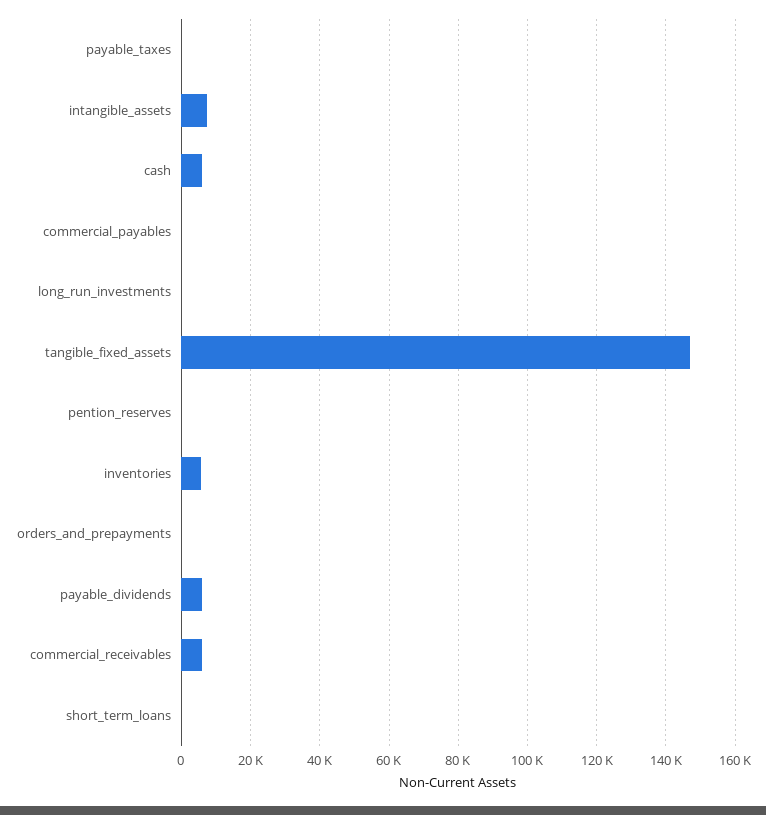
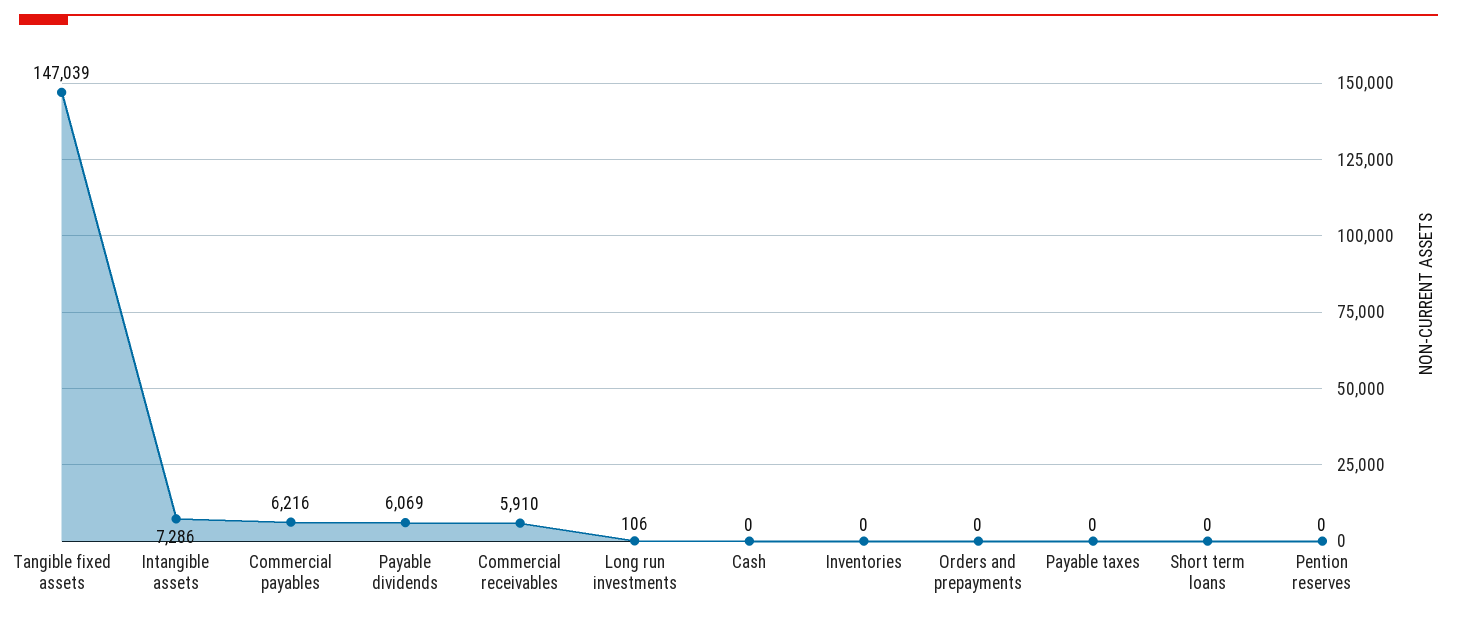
cash: 6000 -> 0
commercial_payables: 0 -> 6216
inventories: 6000 -> 0

